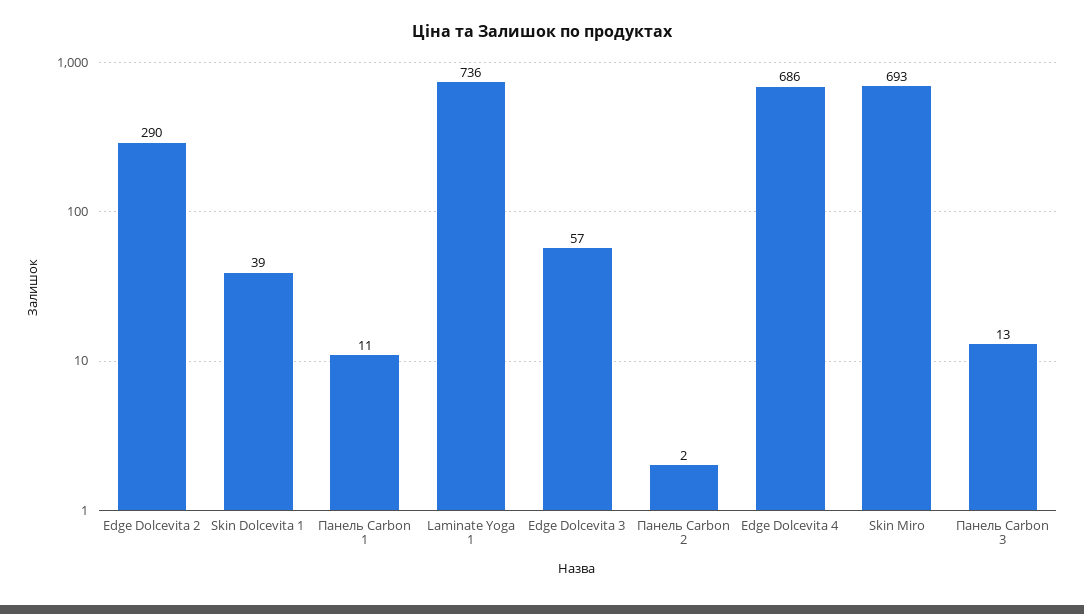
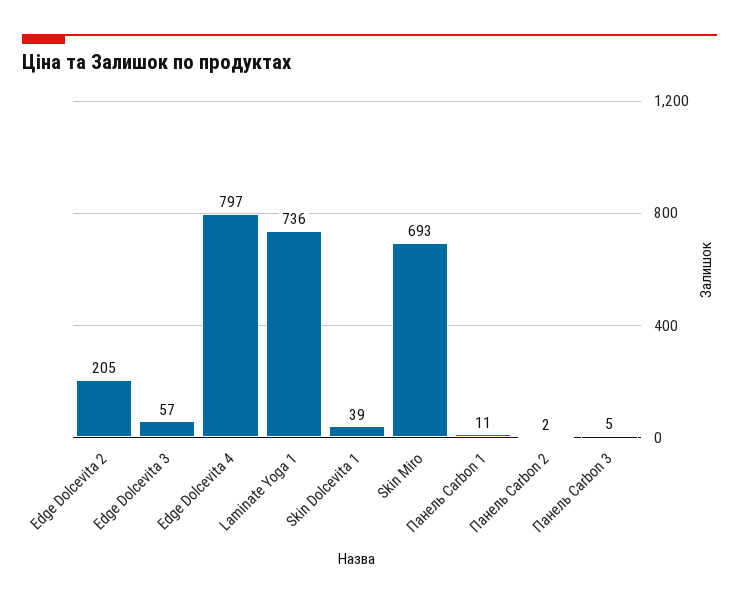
Edge Dolcevita 2: 290 -> 205
Edge Dolcevita 4: 686 -> 797
Панель Carbon 3: 13 -> 5

